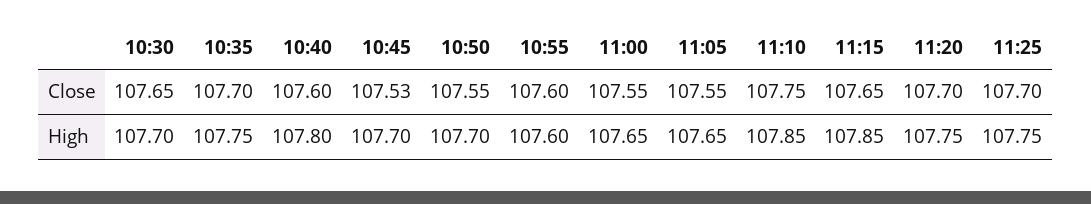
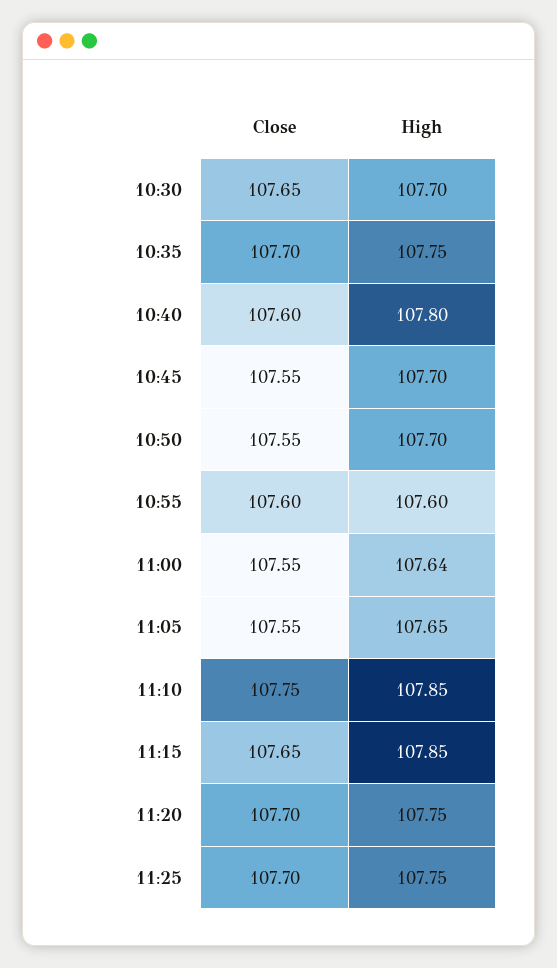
10:45, Close: 107.53 -> 107.55
11:00, High: 107.65 -> 107.64

